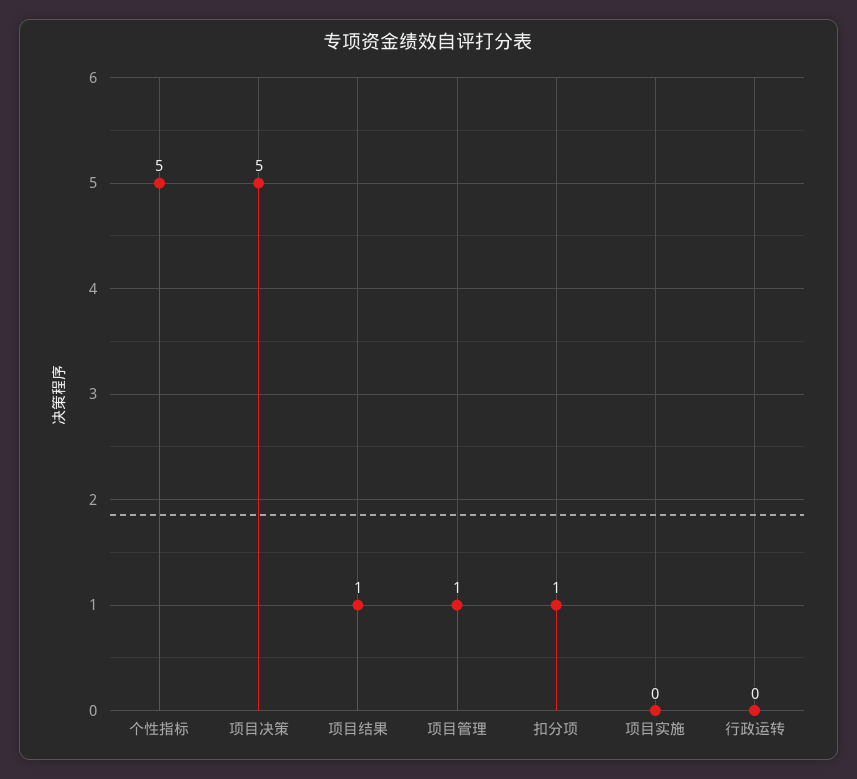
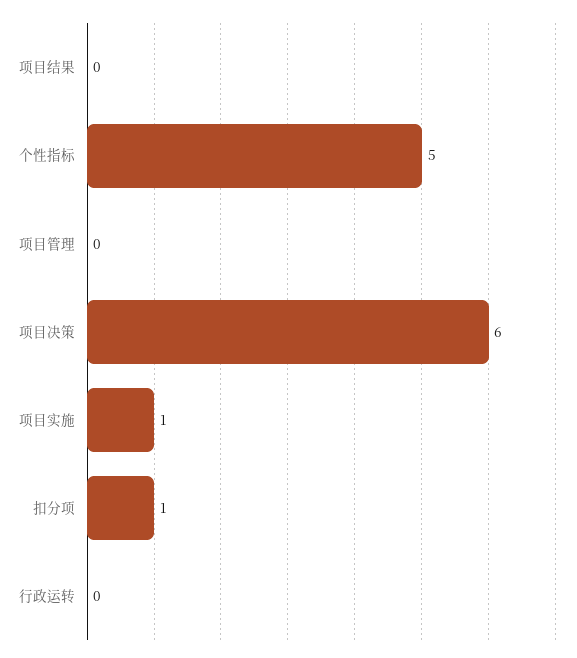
项目决策: 5 -> 6
项目结果: 1 -> 0
项目管理: 1 -> 0
项目实施: 0 -> 1

